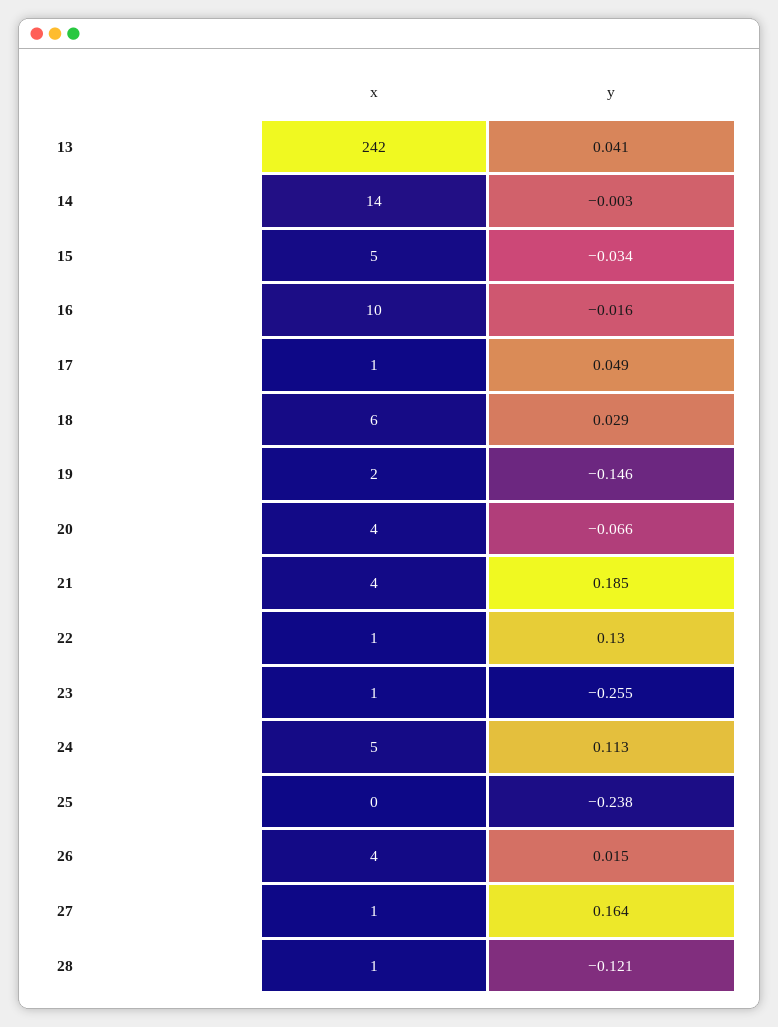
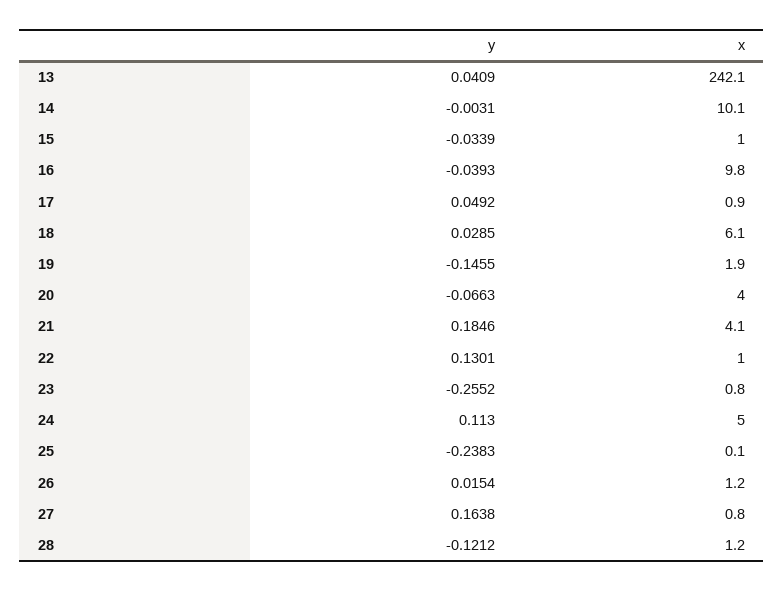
x, 14: 14 -> 10.1
x, 15: 5 -> 1
y, 16: -0.016 -> -0.0393
x, 26: 4 -> 1.2

